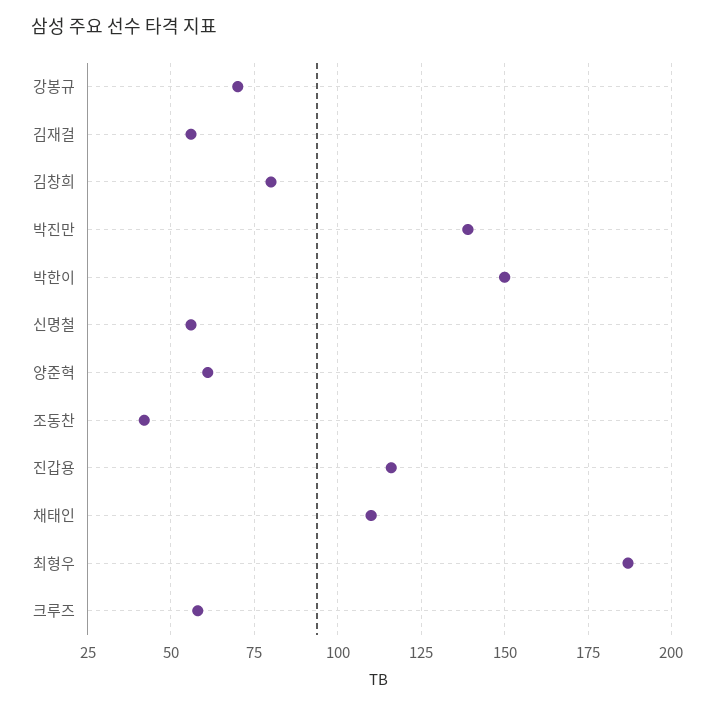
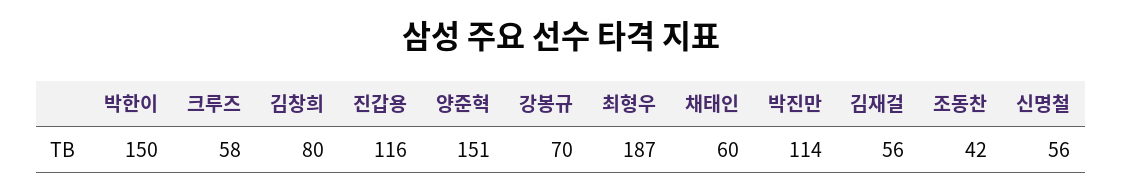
박진만: 140 -> 114
양준혁: 60 -> 151
채태인: 110 -> 60

